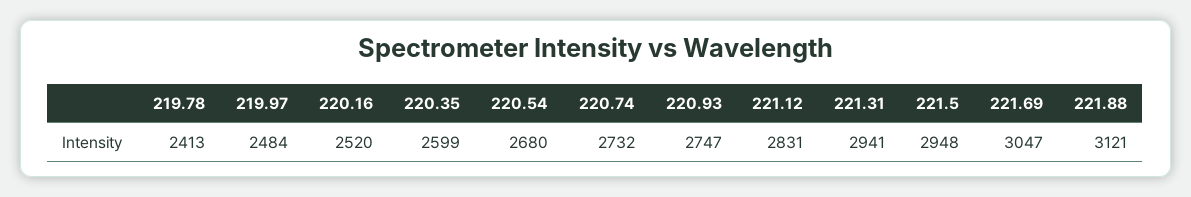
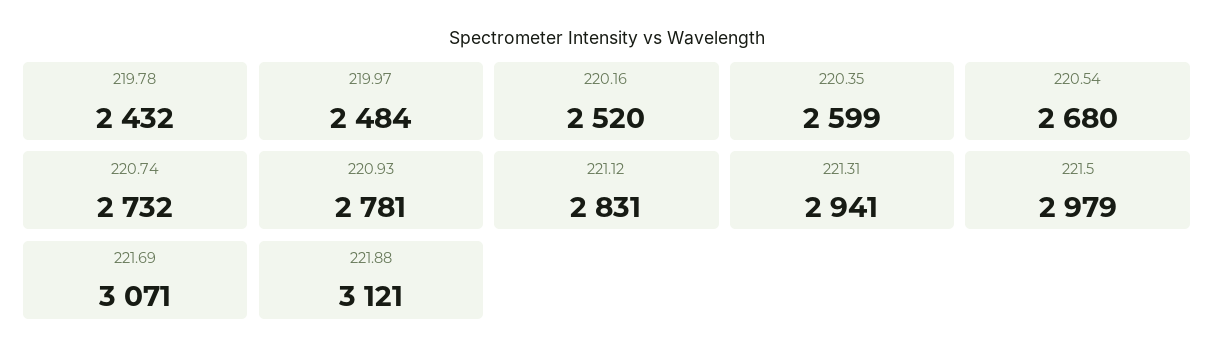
219.78: 2413 -> 2432
220.93: 2747 -> 2781
221.5: 2948 -> 2979
221.69: 3047 -> 3071

